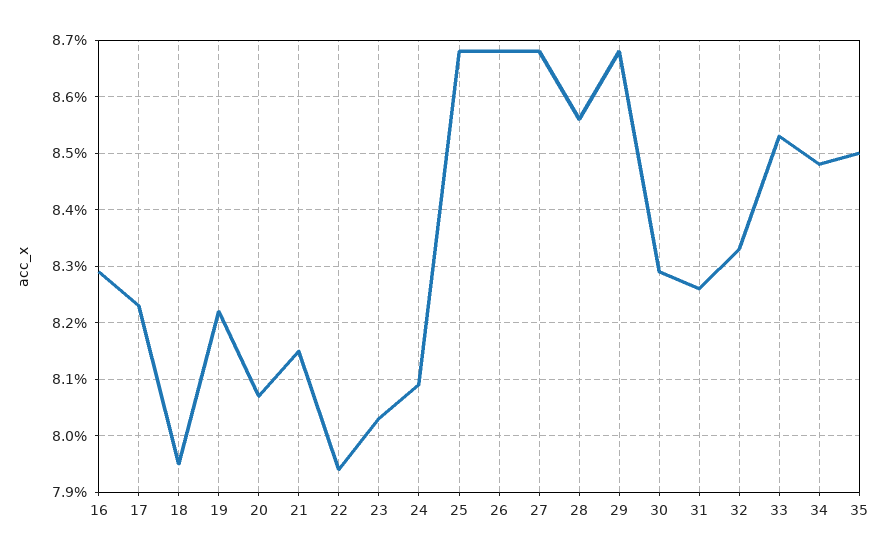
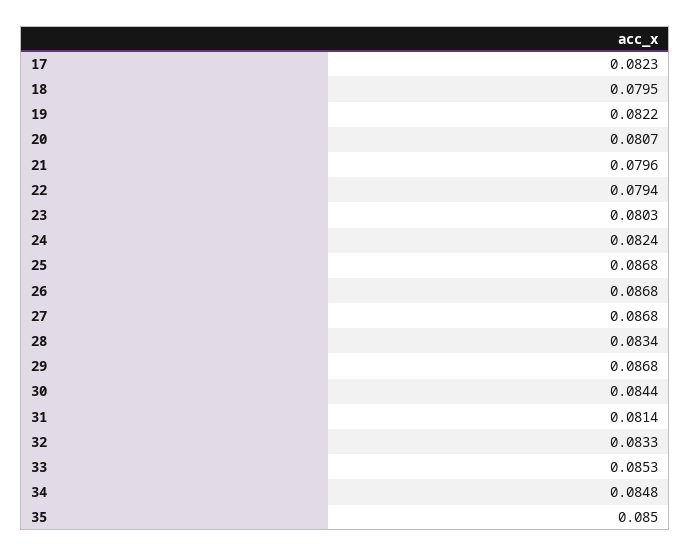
16: 0.083 -> none
21: 0.0815 -> 0.0796
24: 0.081 -> 0.0824
28: 0.0855 -> 0.0834
30: 0.083 -> 0.0844
31: 0.0825 -> 0.0814

